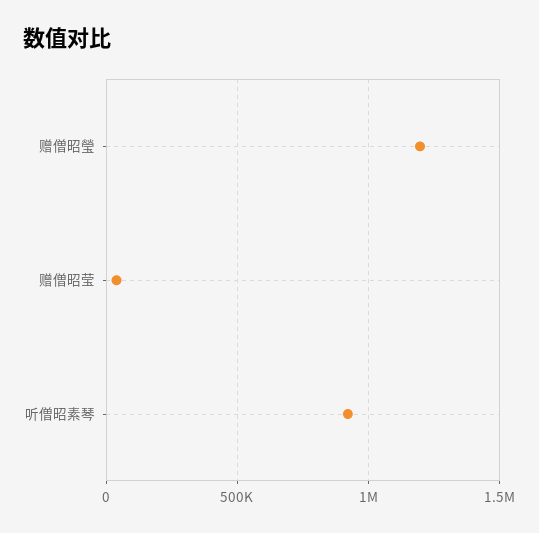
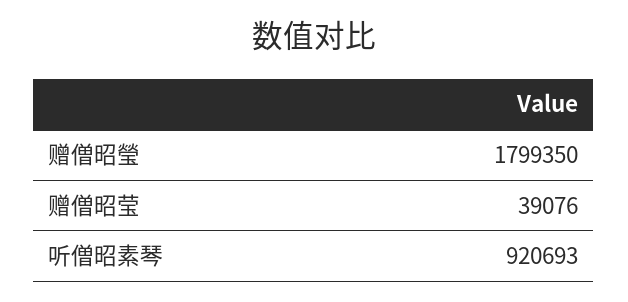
赠僧昭瑩: 1200000 -> 1799350

